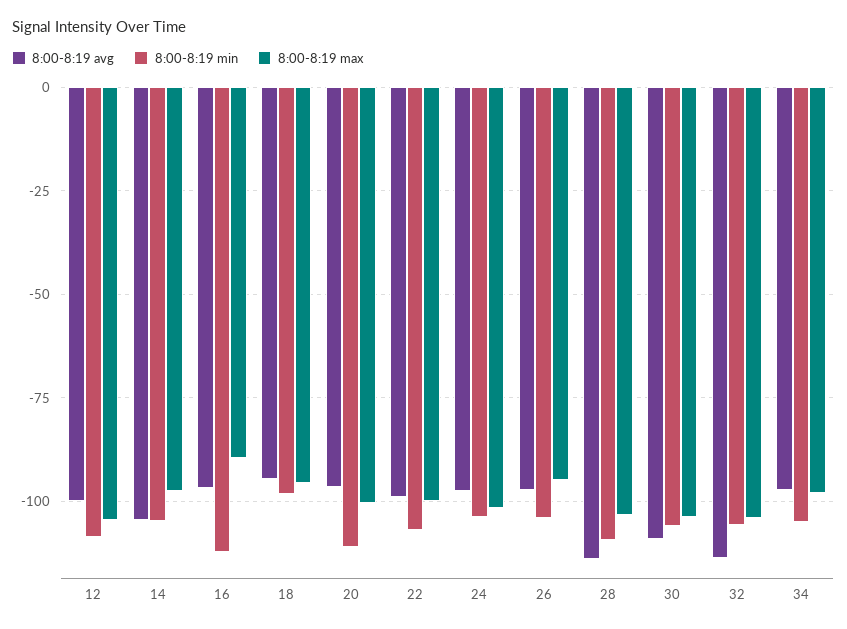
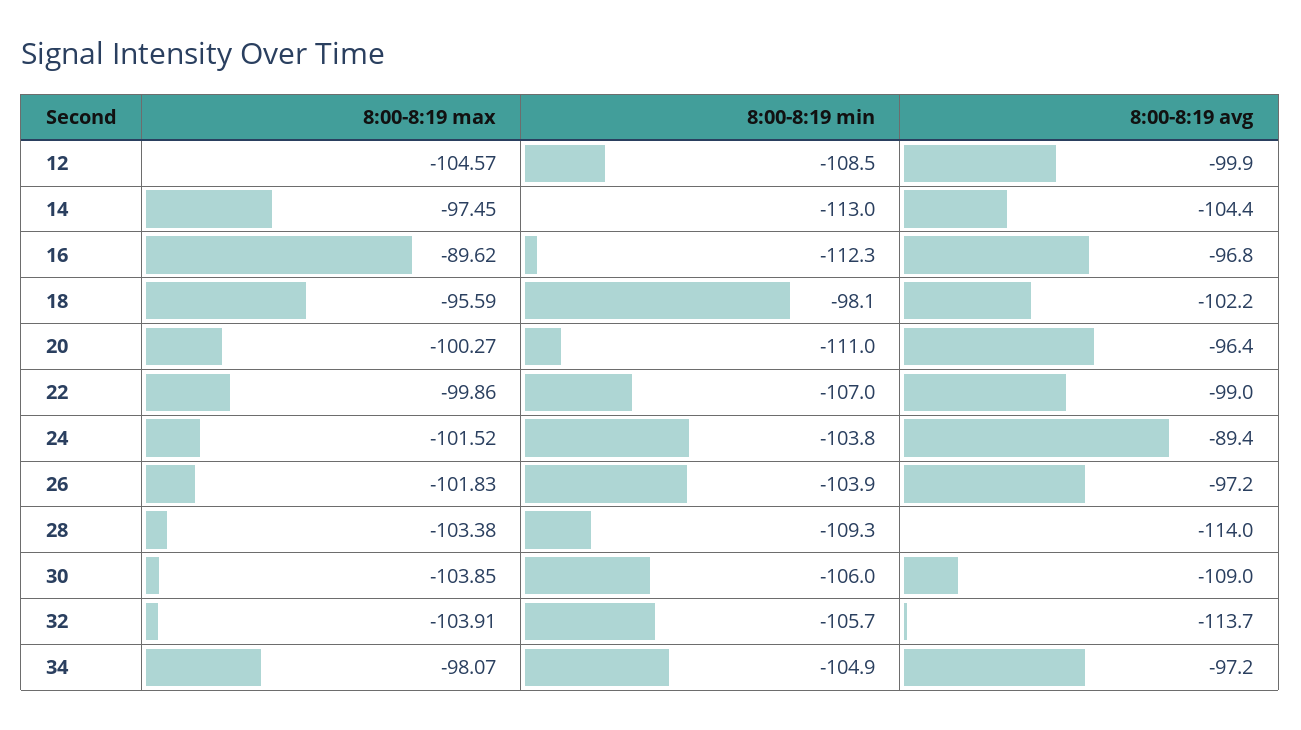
8:00-8:19 min, 14: -105 -> -113
8:00-8:19 avg, 18: -95 -> -102.2
8:00-8:19 avg, 24: -97.5 -> -89.4
8:00-8:19 max, 26: -95 -> -101.83

